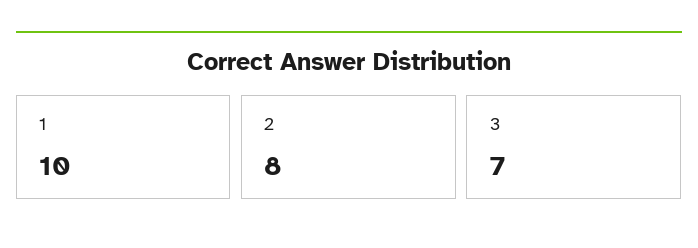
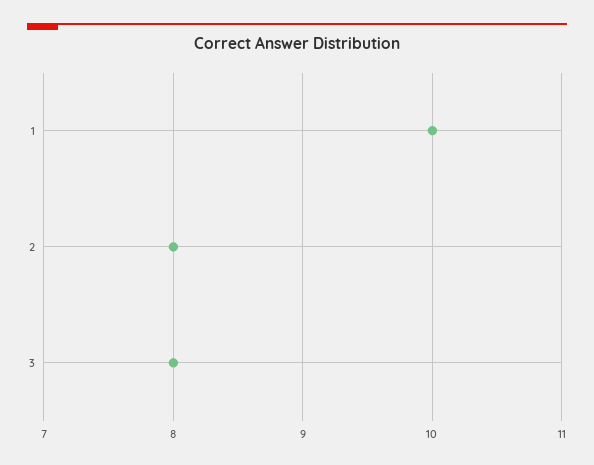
3: 7 -> 8

